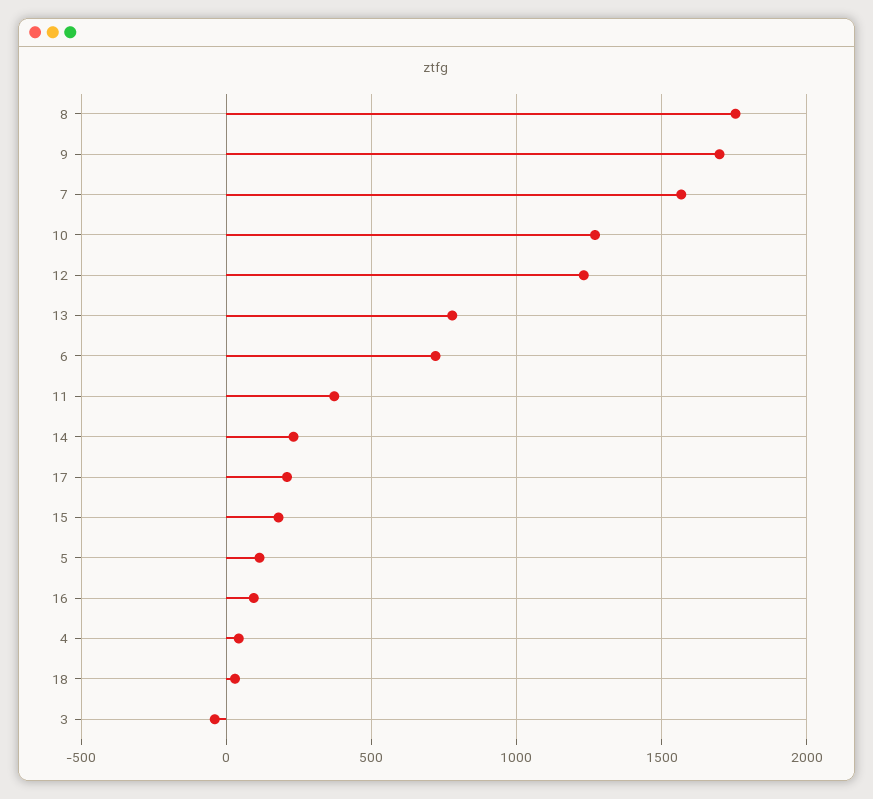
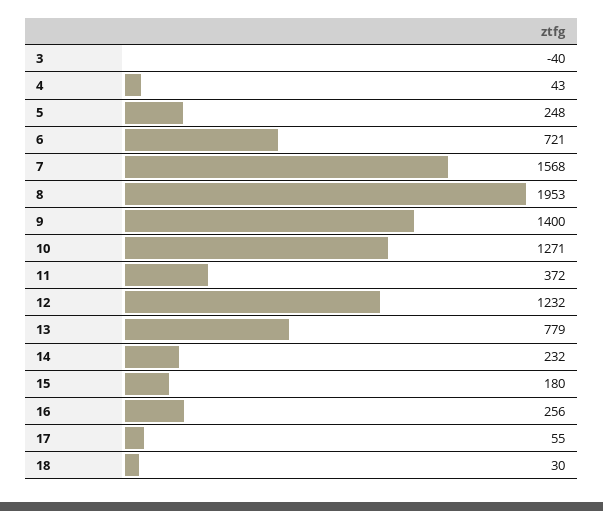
8: 1750 -> 1953
9: 1700 -> 1400
17: 200 -> 55
5: 100 -> 248
16: 100 -> 256

